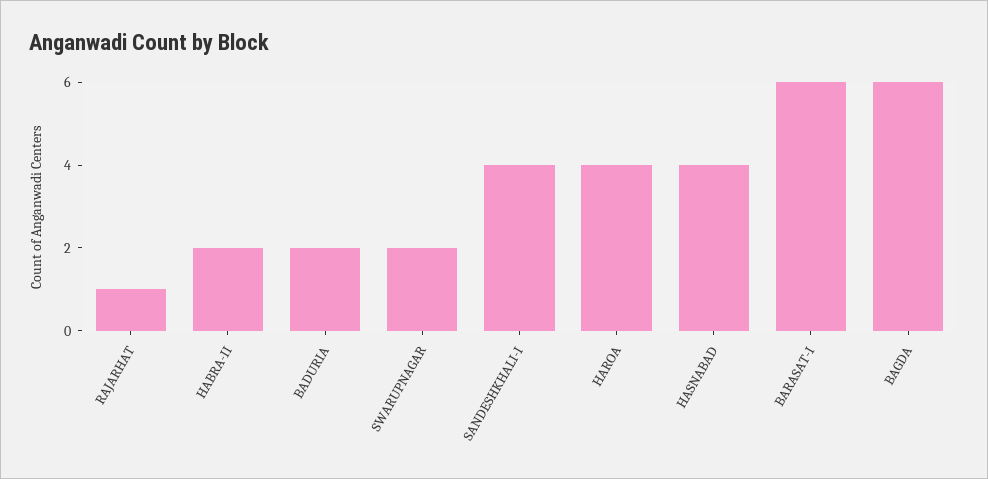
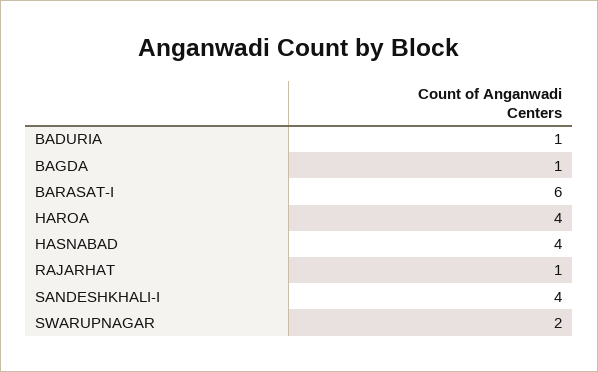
HABRA-II: 2 -> none
BADURIA: 2 -> 1
BAGDA: 6 -> 1

